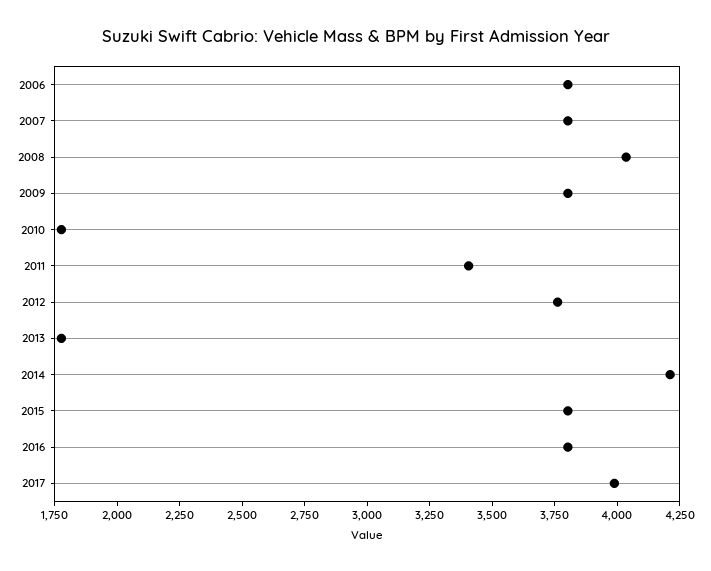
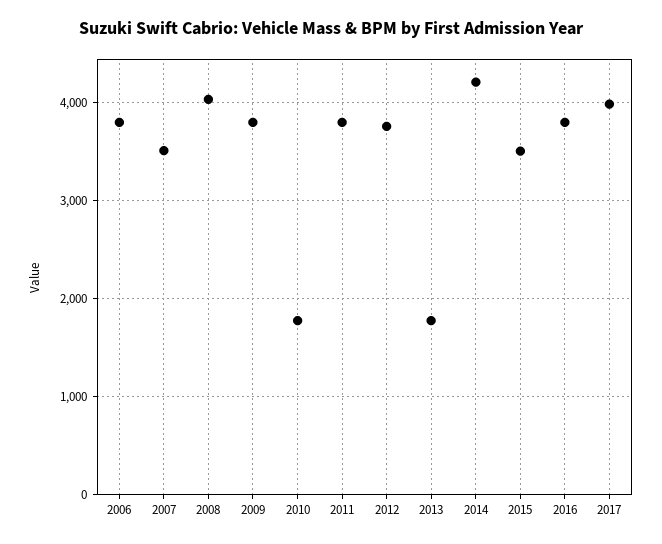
2007: 3800 -> 3500
2011: 3400 -> 3800
2015: 3800 -> 3500

